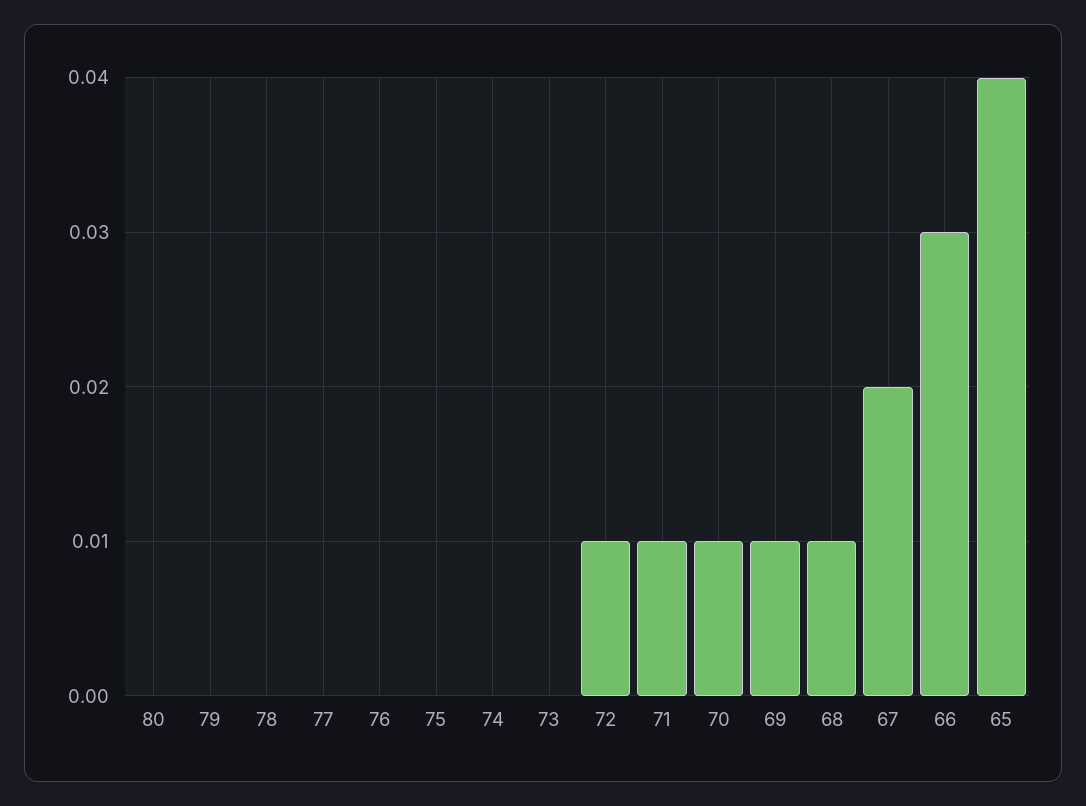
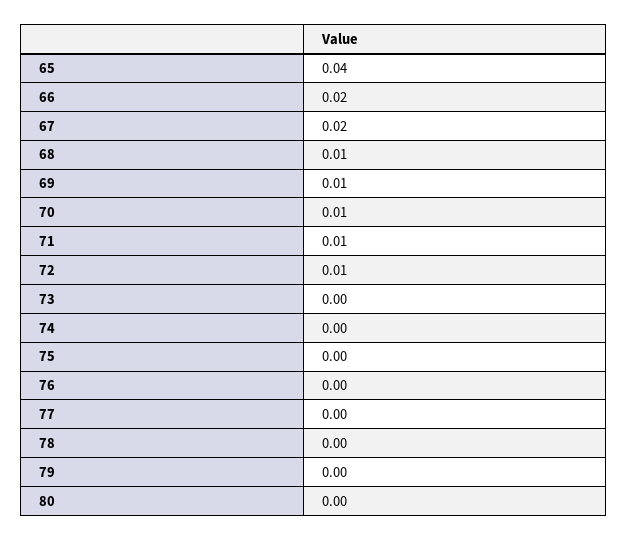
66: 0.03 -> 0.02

